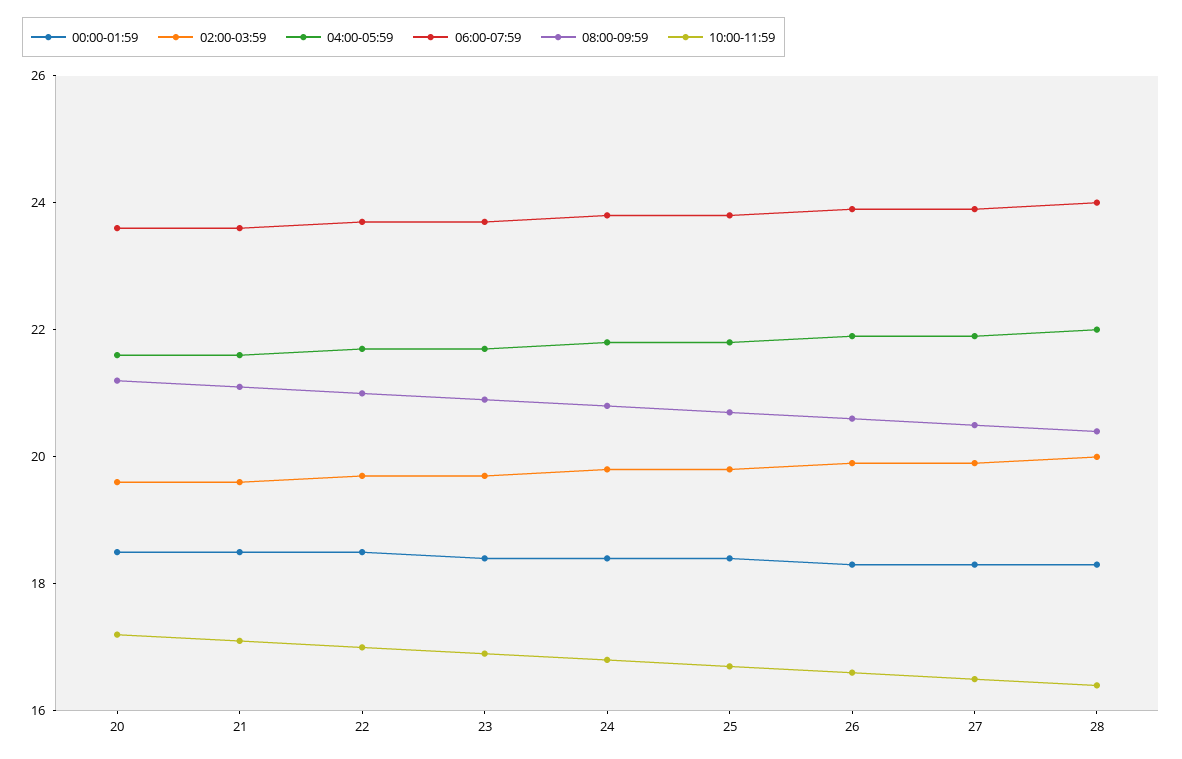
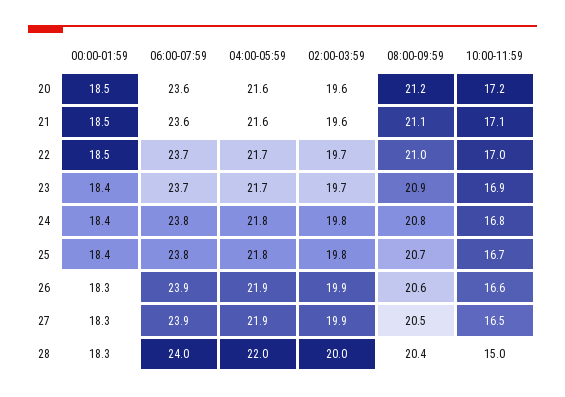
10:00-11:59, 28: 16.5 -> 15

